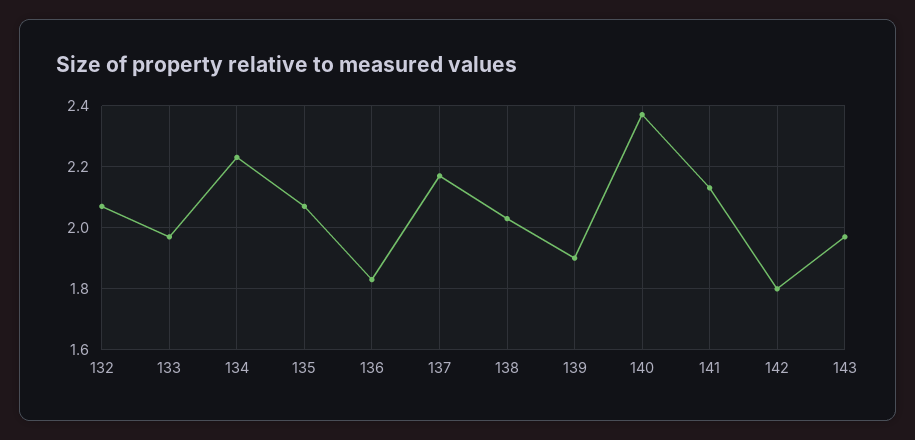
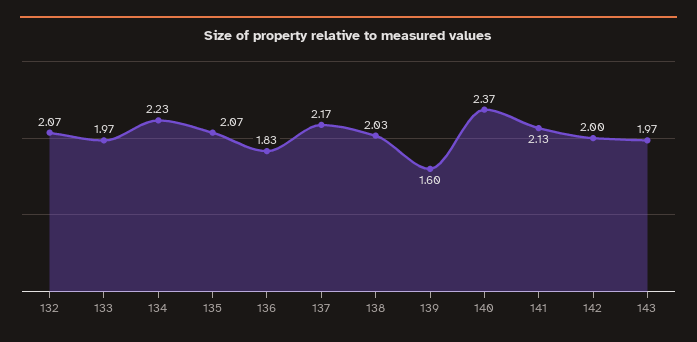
139: 1.9 -> 1.6
142: 1.8 -> 2

